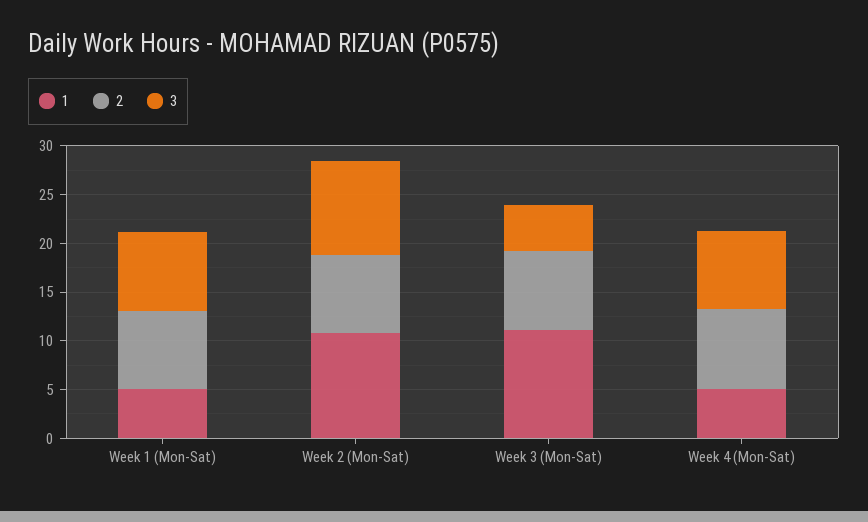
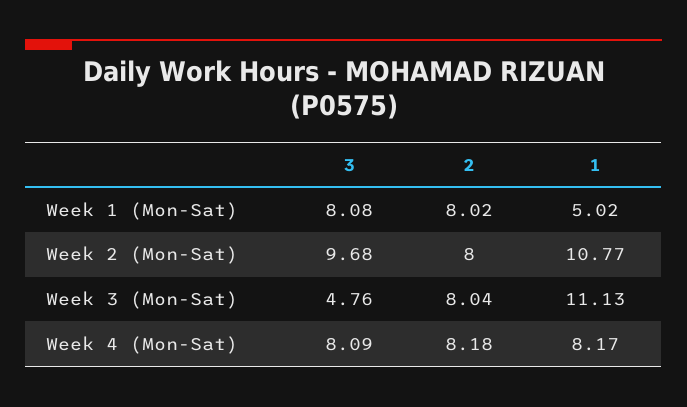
1, Week 4 (Mon-Sat): 5 -> 8.17

